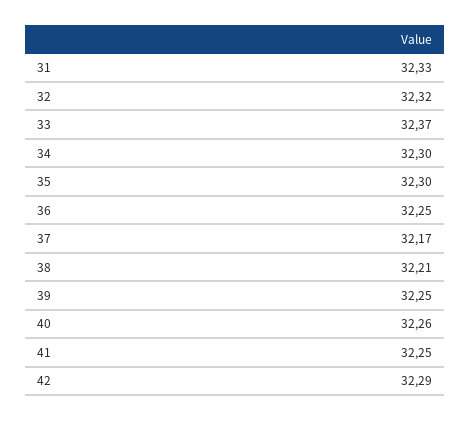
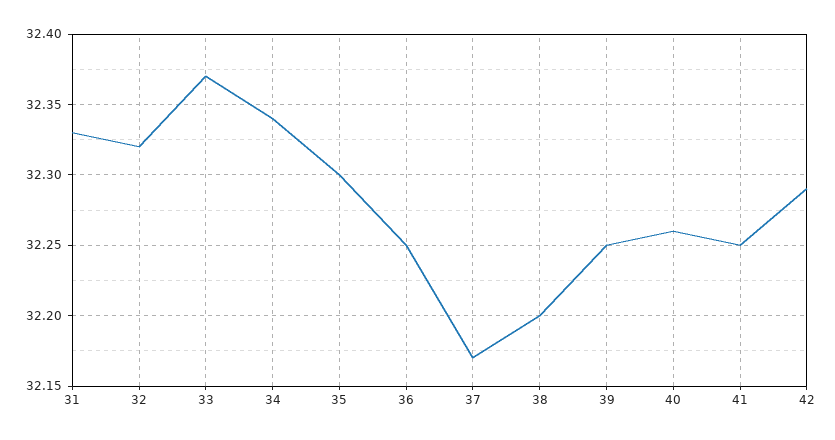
34: 32.3 -> 32.34
38: 32.21 -> 32.2

